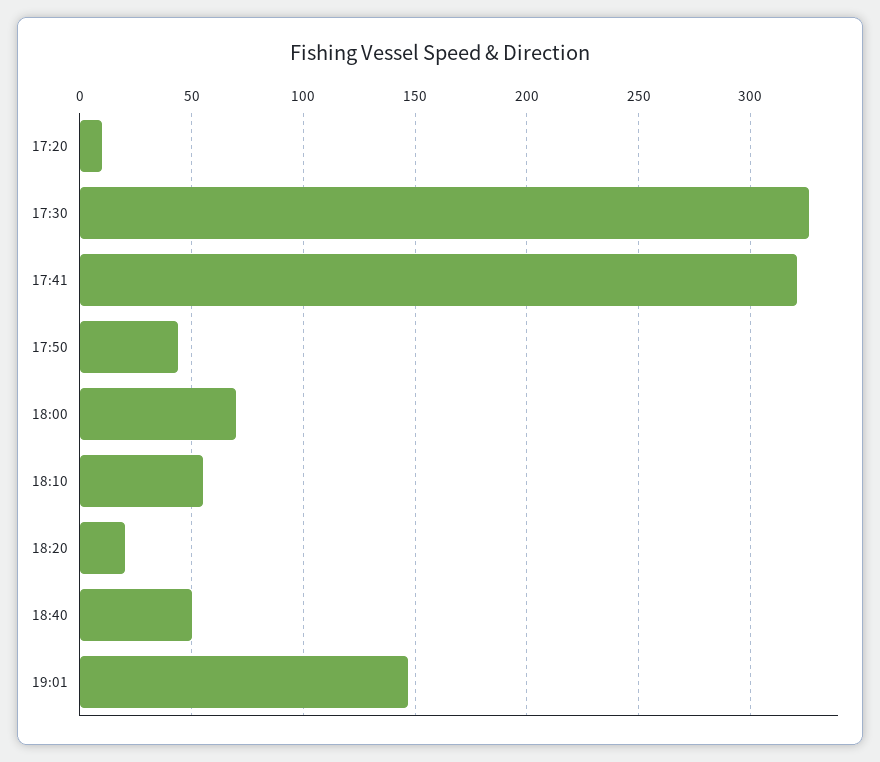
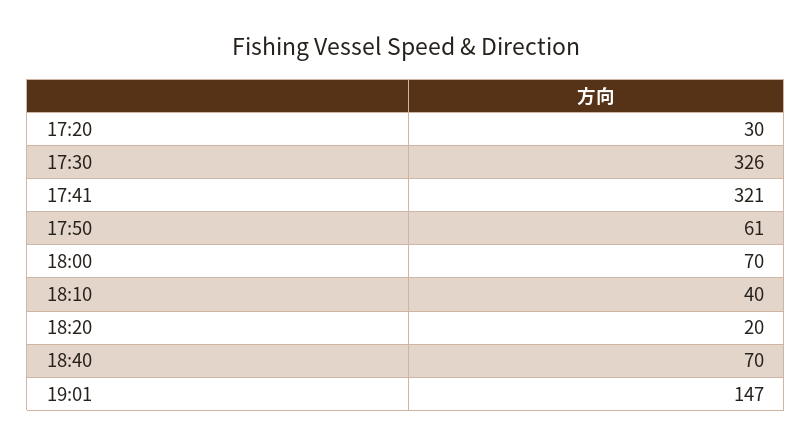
17:20: 10 -> 30
17:50: 45 -> 61
18:10: 55 -> 40
18:40: 50 -> 70

